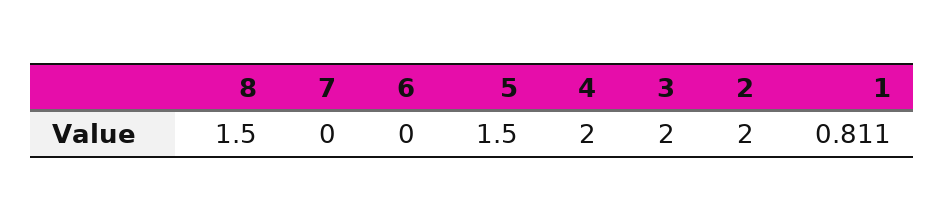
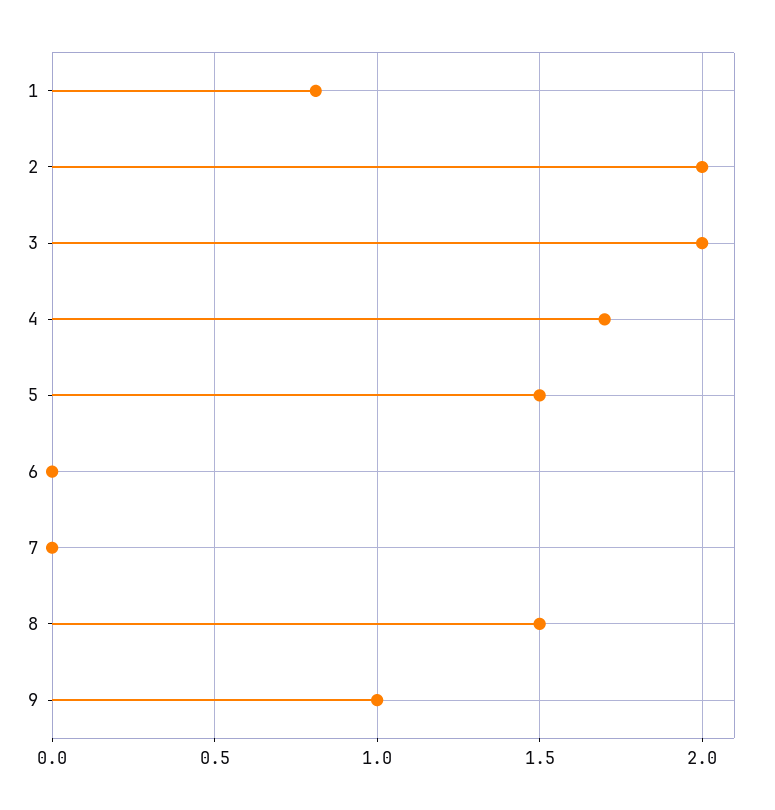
4: 2 -> 1.7
9: none -> 1

